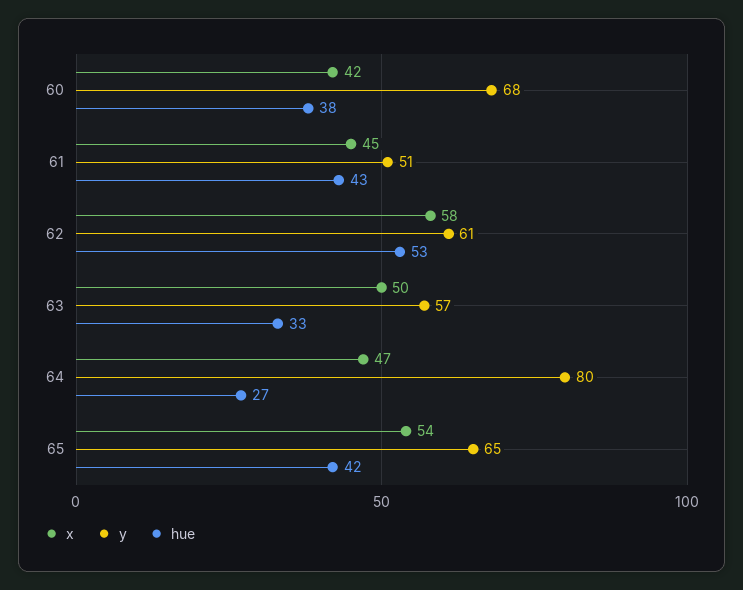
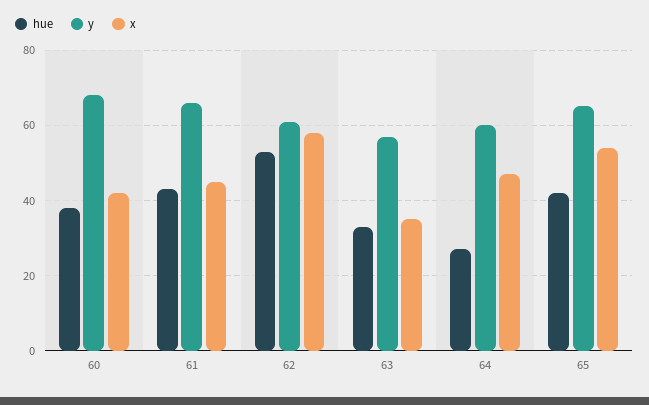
y, 61: 51 -> 65
x, 63: 50 -> 35
y, 64: 80 -> 60

